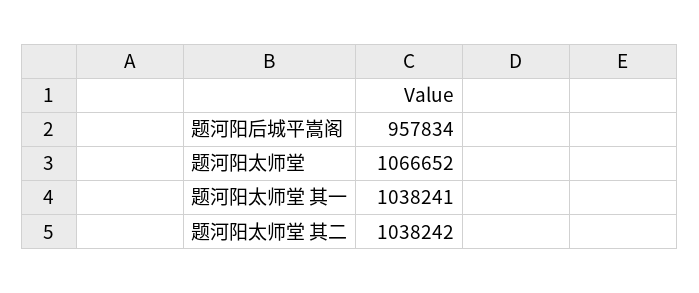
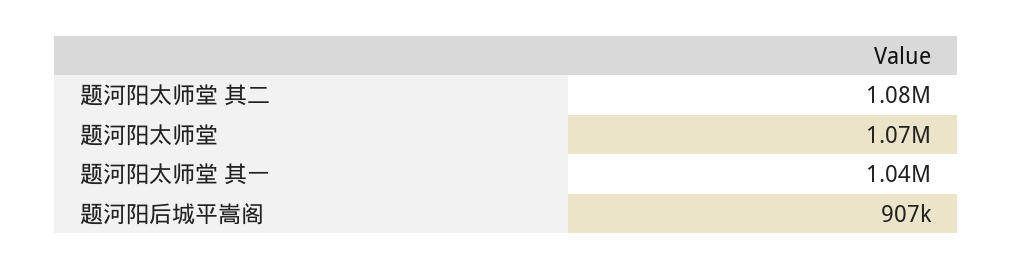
题河阳后城平嵩阁: 957834 -> 907000
题河阳太师堂 其二: 1038242 -> 1080000

